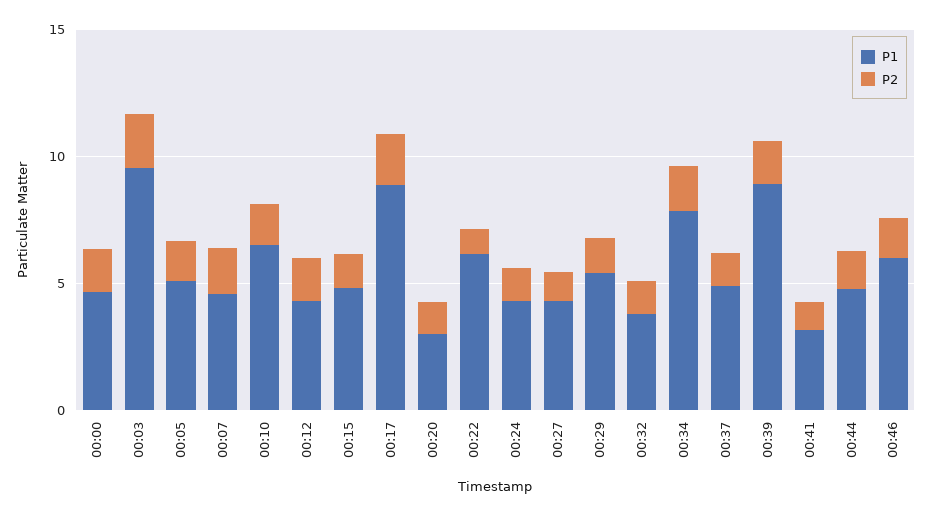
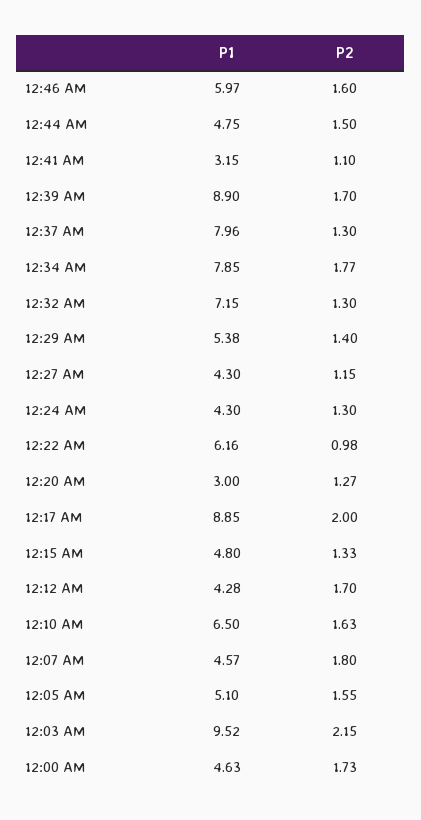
P1, 00:32: 4 -> 7.15
P1, 00:37: 5 -> 7.96

